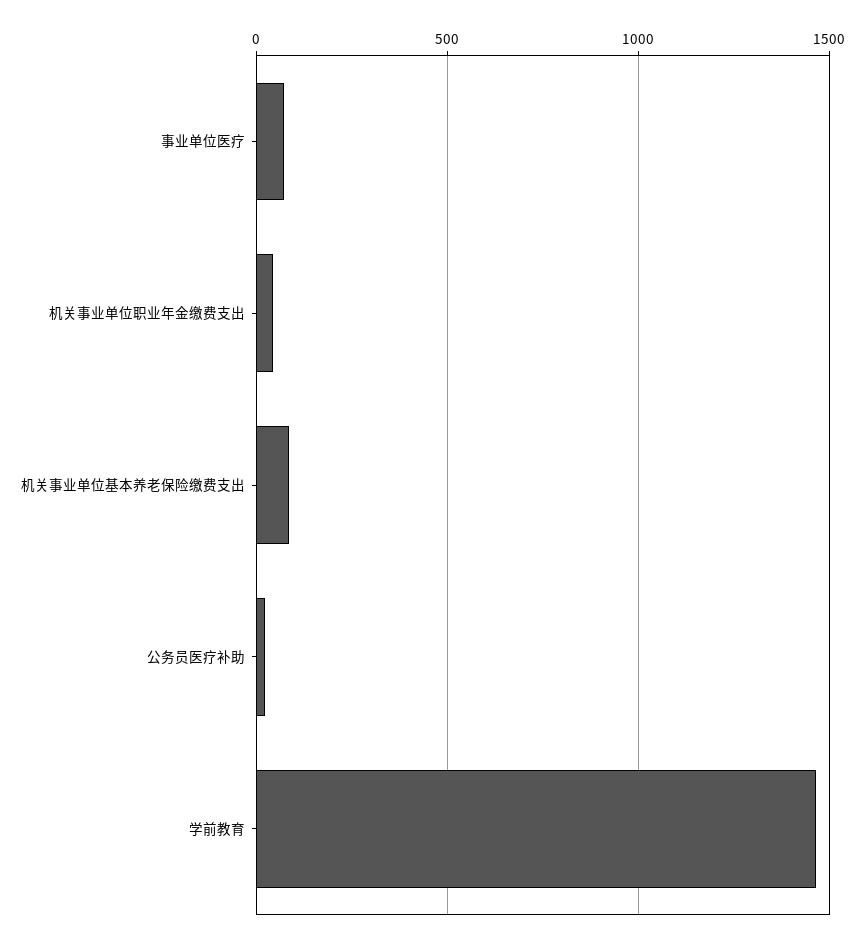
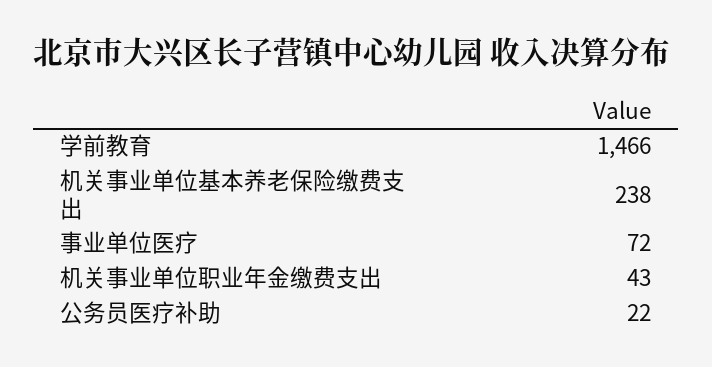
机关事业单位基本养老保险缴费支出: 100 -> 238

